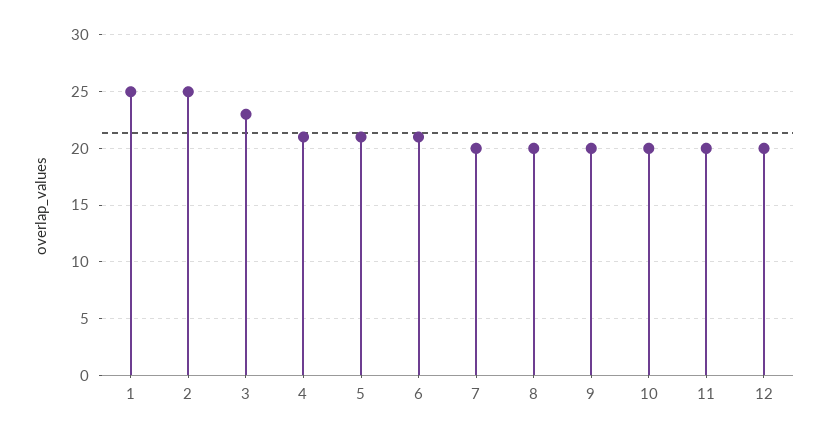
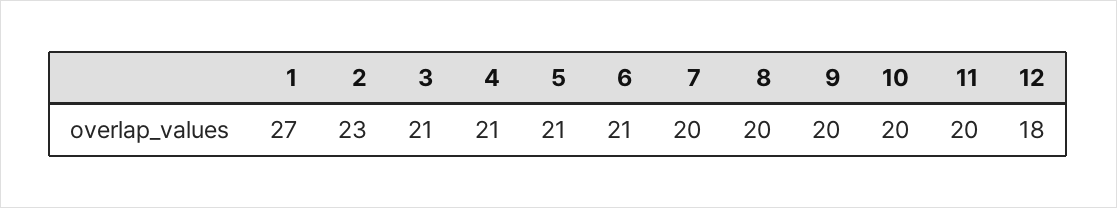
1: 25 -> 27
2: 25 -> 23
3: 23 -> 21
12: 20 -> 18

